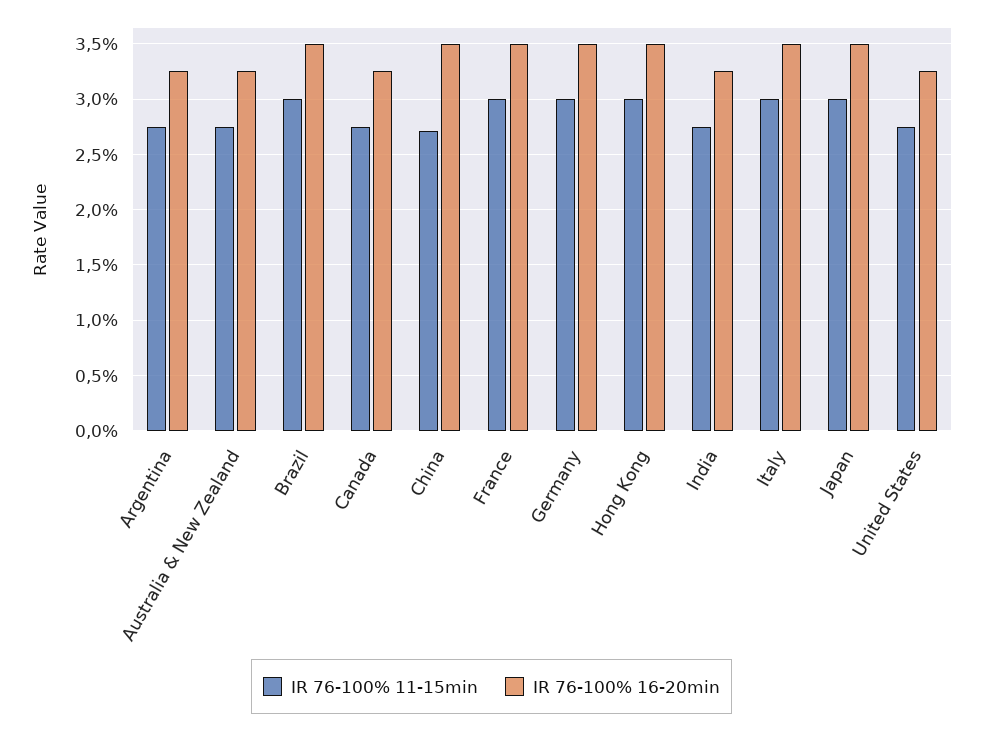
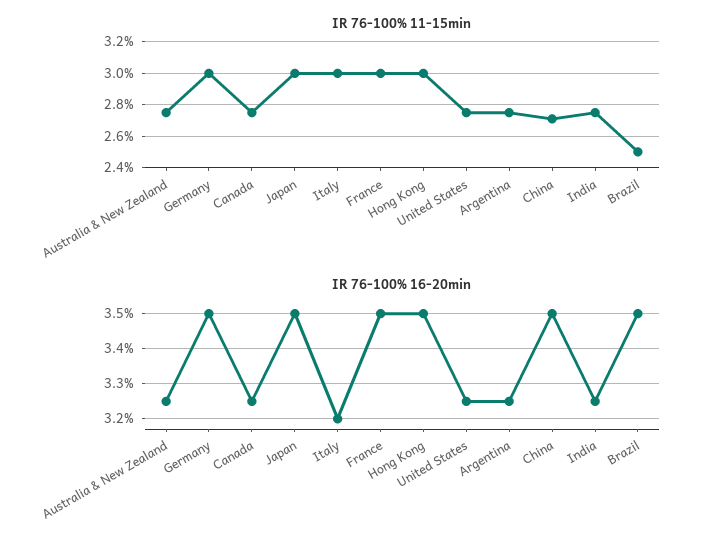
IR 76-100% 11-15min, Brazil: 3 -> 2.5
IR 76-100% 16-20min, Italy: 3.5 -> 3.2

